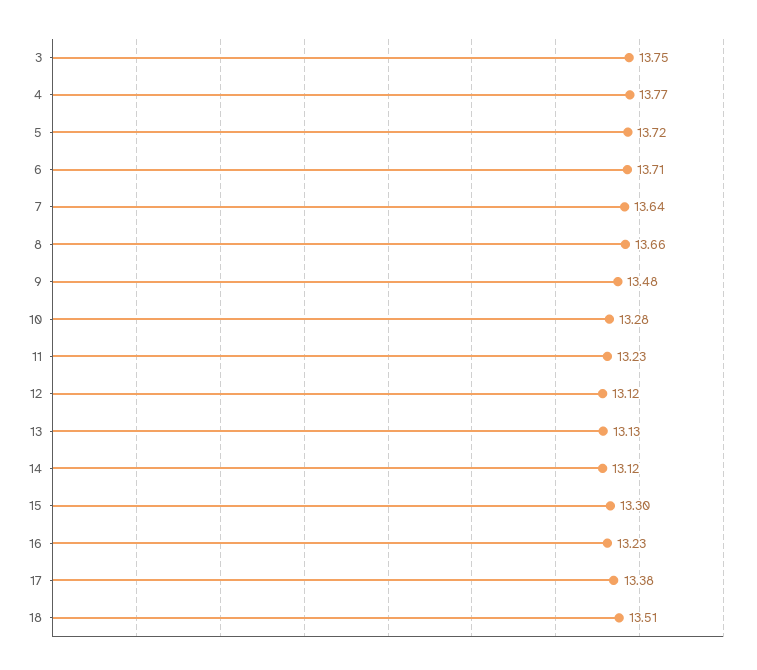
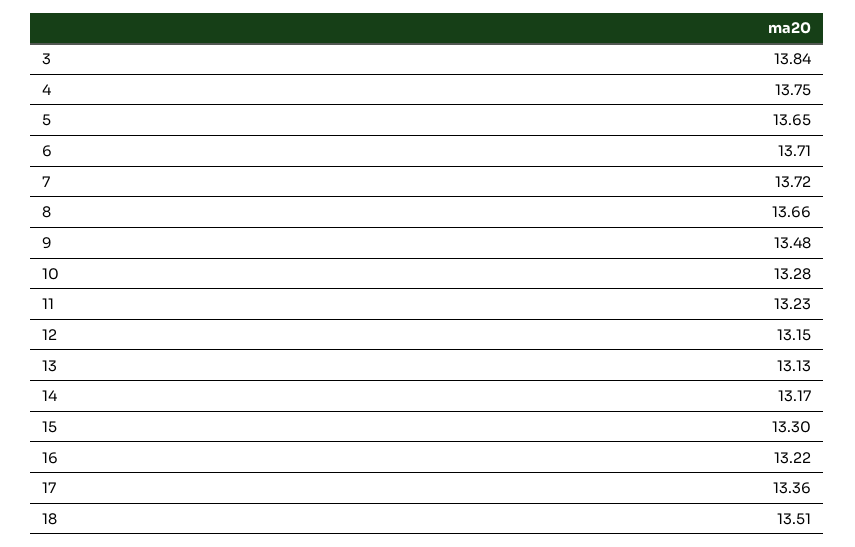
3: 13.75 -> 13.84
4: 13.77 -> 13.75
5: 13.72 -> 13.65
7: 13.64 -> 13.72
12: 13.12 -> 13.15
14: 13.12 -> 13.17
16: 13.23 -> 13.22
17: 13.38 -> 13.36

